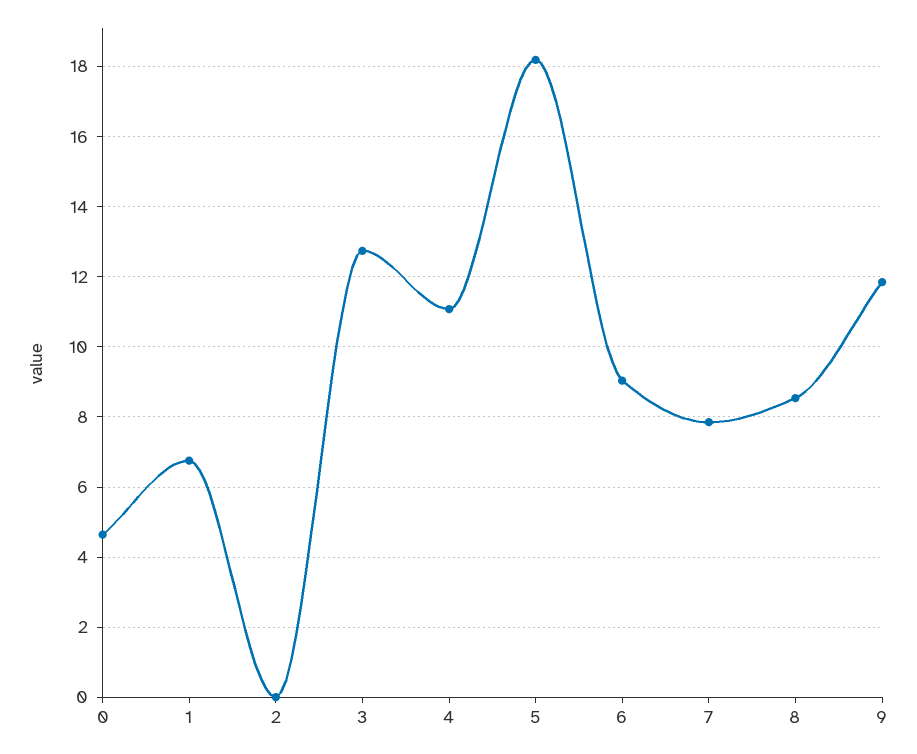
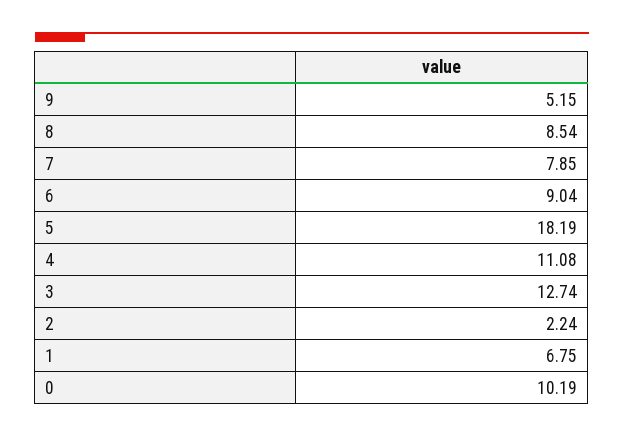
0: 4.6 -> 10.19
2: 0 -> 2.24
9: 11.8 -> 5.15

